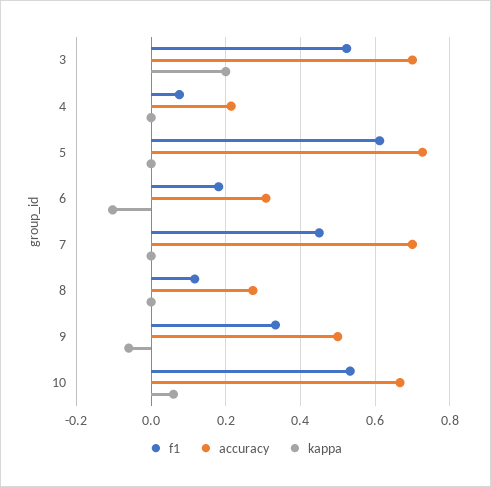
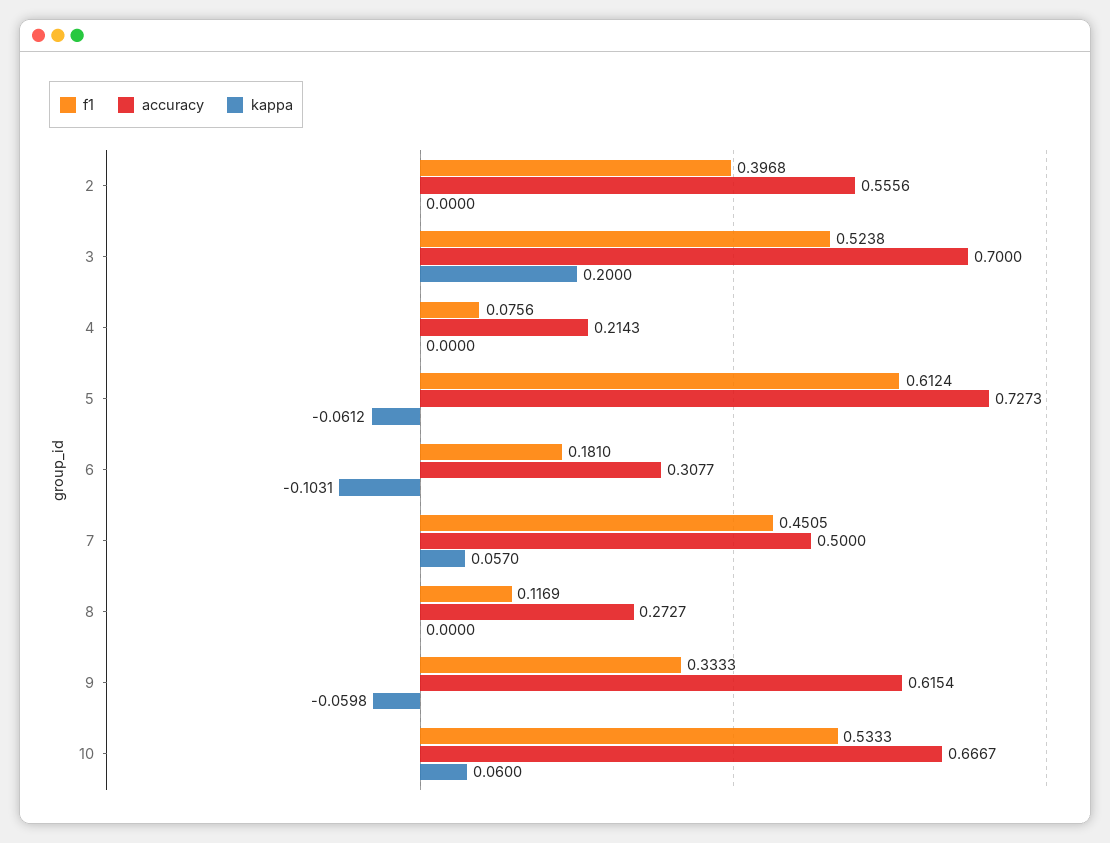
kappa, 5: 0 -> -0.0612
accuracy, 7: 0.7 -> 0.5
kappa, 7: 0 -> 0.057
accuracy, 9: 0.5 -> 0.6154
f1, 2: none -> 0.3968
accuracy, 2: none -> 0.5556
kappa, 2: none -> 0

